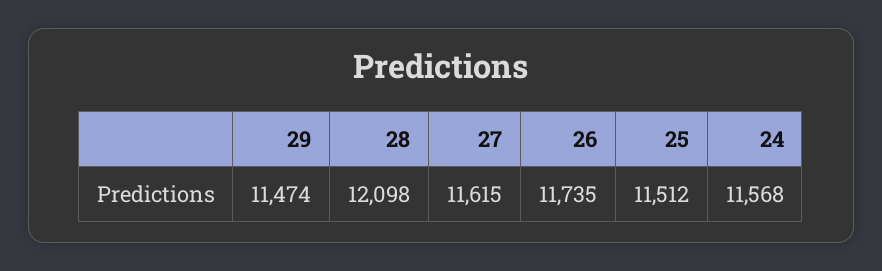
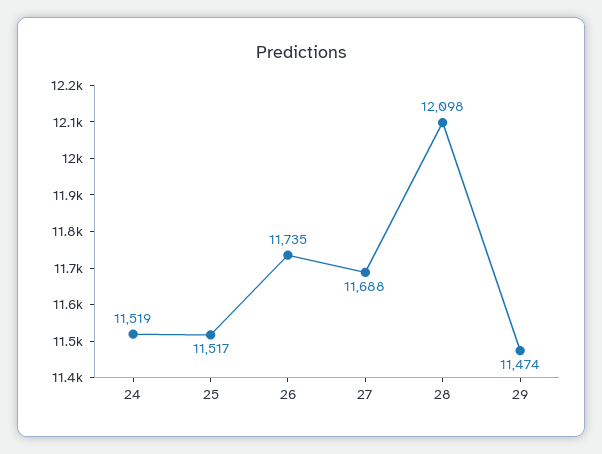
27: 11615 -> 11688
25: 11512 -> 11517
24: 11568 -> 11519

